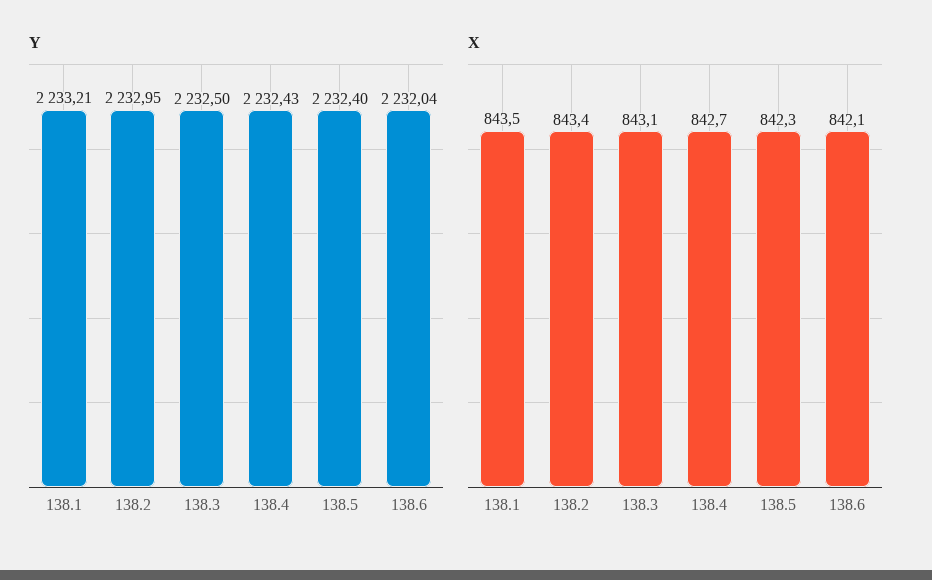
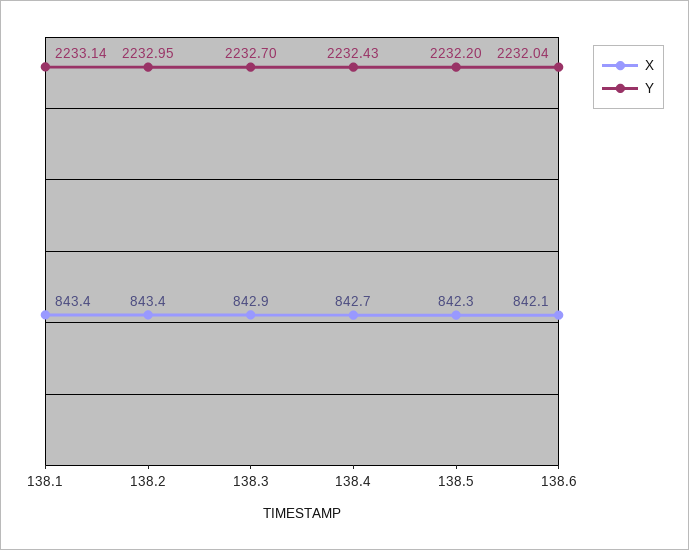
Y, 138.1: 2233.21 -> 2233.14
Y, 138.3: 2232.5 -> 2232.7
Y, 138.5: 2232.4 -> 2232.2
X, 138.1: 843.5 -> 843.4
X, 138.3: 843.1 -> 842.9

